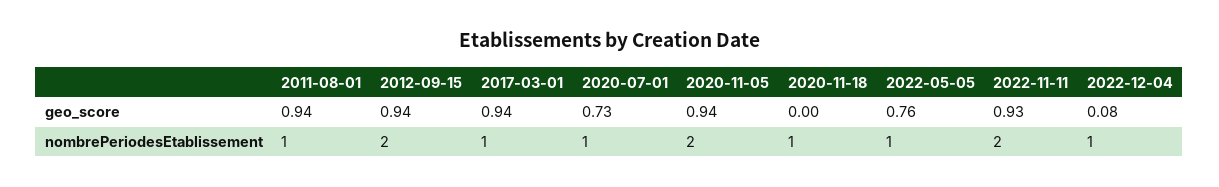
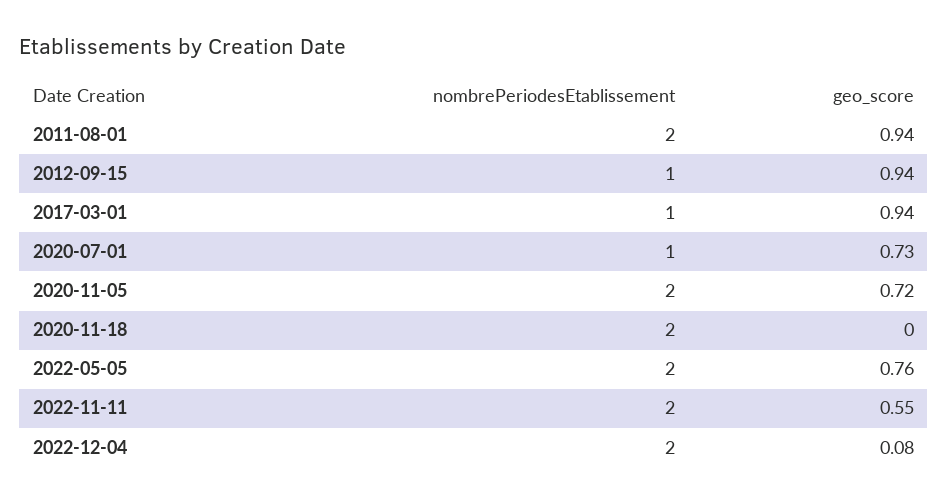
2020-11-05, geo_score: 0.94 -> 0.72
2022-11-11, geo_score: 0.93 -> 0.55
2011-08-01, nombrePeriodesEtablissement: 1 -> 2
2012-09-15, nombrePeriodesEtablissement: 2 -> 1
2020-11-18, nombrePeriodesEtablissement: 1 -> 2
2022-05-05, nombrePeriodesEtablissement: 1 -> 2
2022-12-04, nombrePeriodesEtablissement: 1 -> 2

